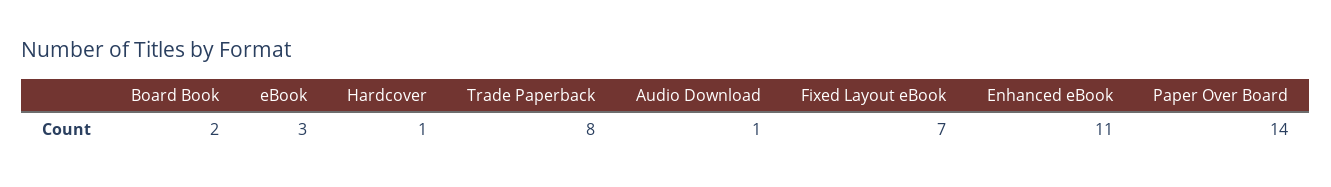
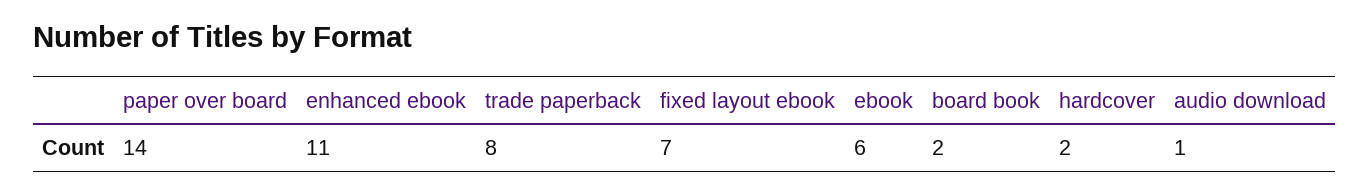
eBook: 3 -> 6
Hardcover: 1 -> 2

